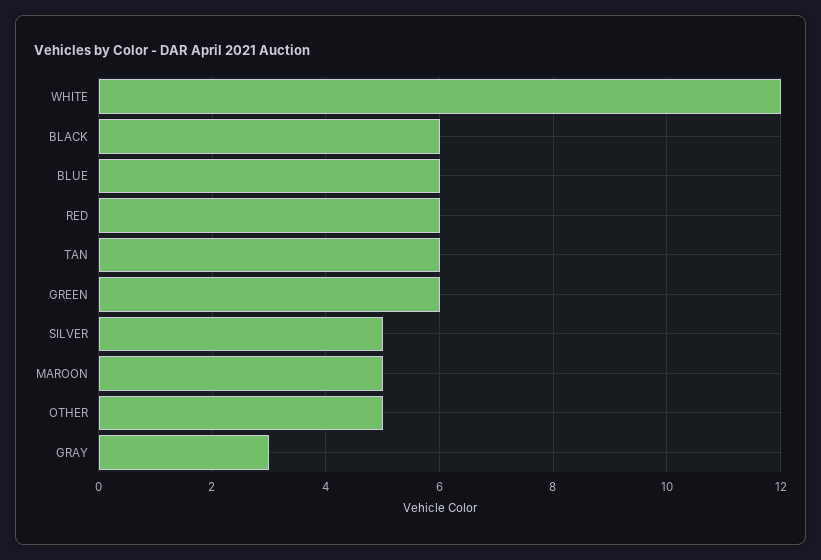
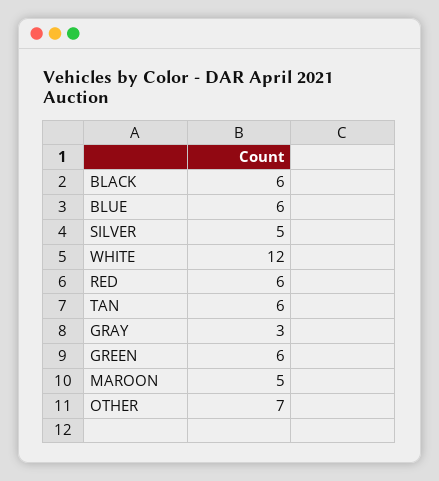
OTHER: 5 -> 7

